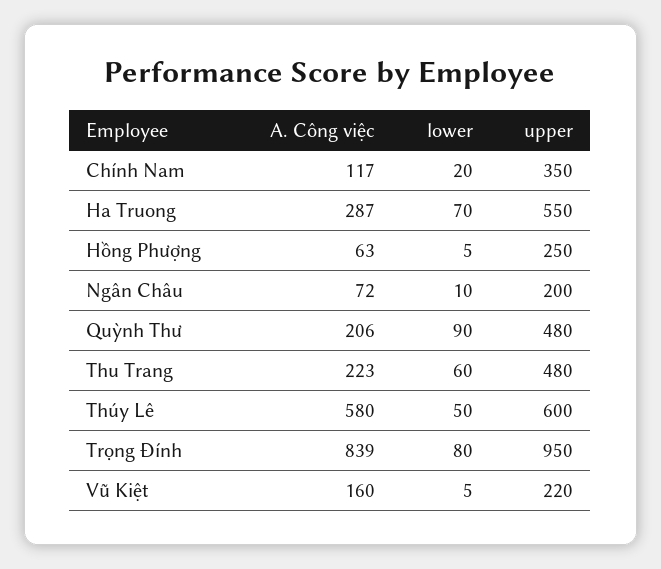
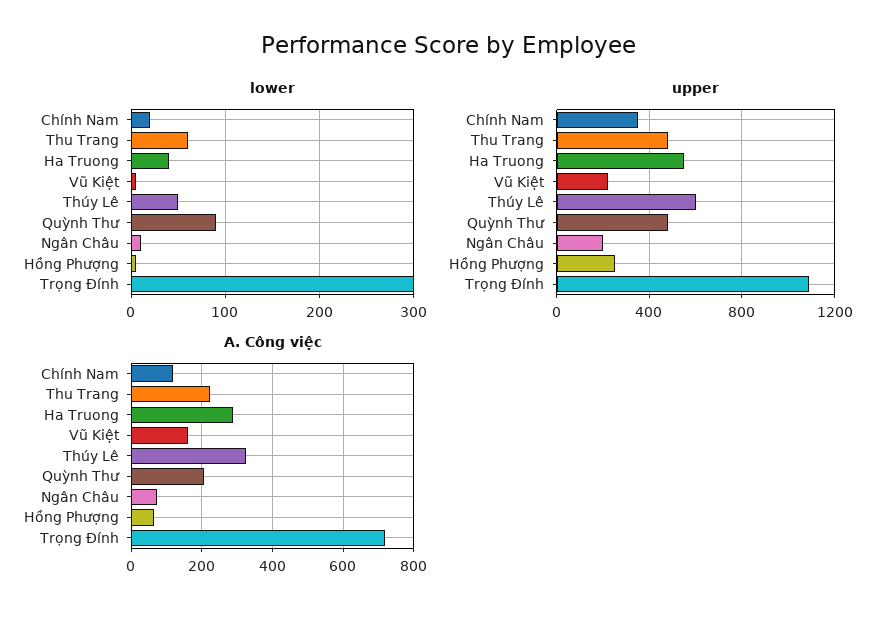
lower, Ha Truong: 70 -> 40
A. Công việc, Thúy Lê: 580 -> 320
A. Công việc, Trọng Đính: 839 -> 720
lower, Trọng Đính: 80 -> 300
upper, Trọng Đính: 950 -> 1100

